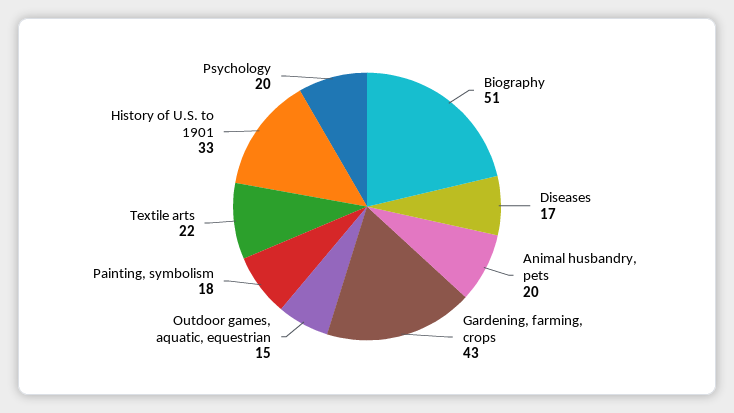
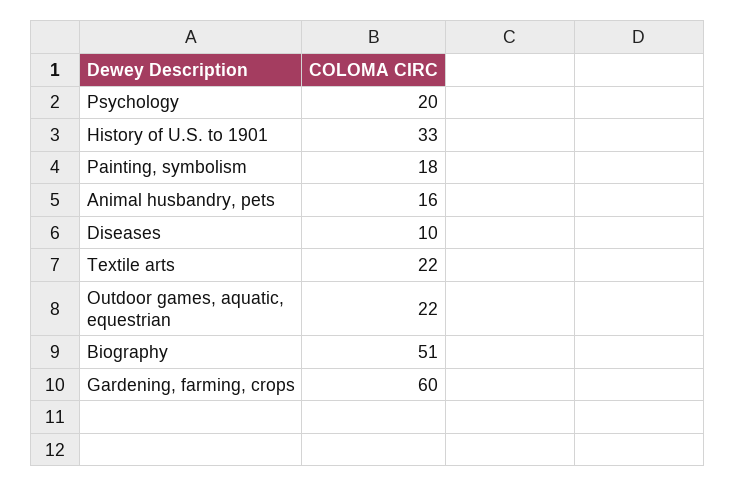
Diseases: 17 -> 10
Animal husbandry, pets: 20 -> 16
Gardening, farming, crops: 43 -> 60
Outdoor games, aquatic, equestrian: 15 -> 22

